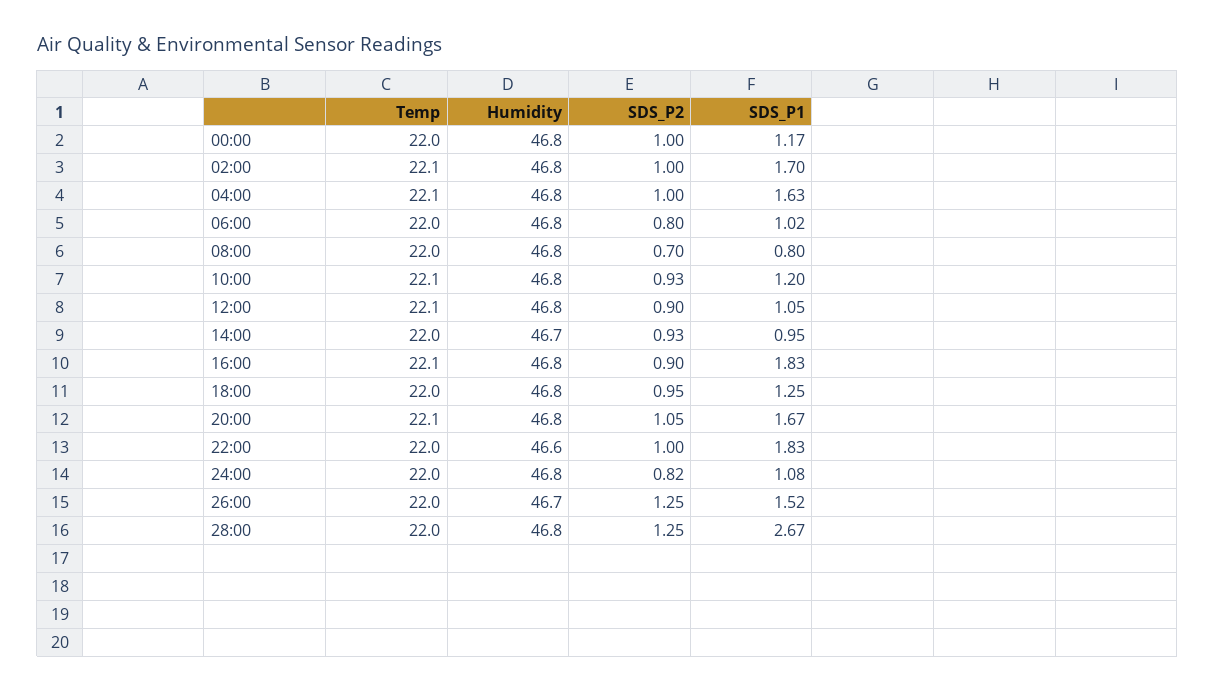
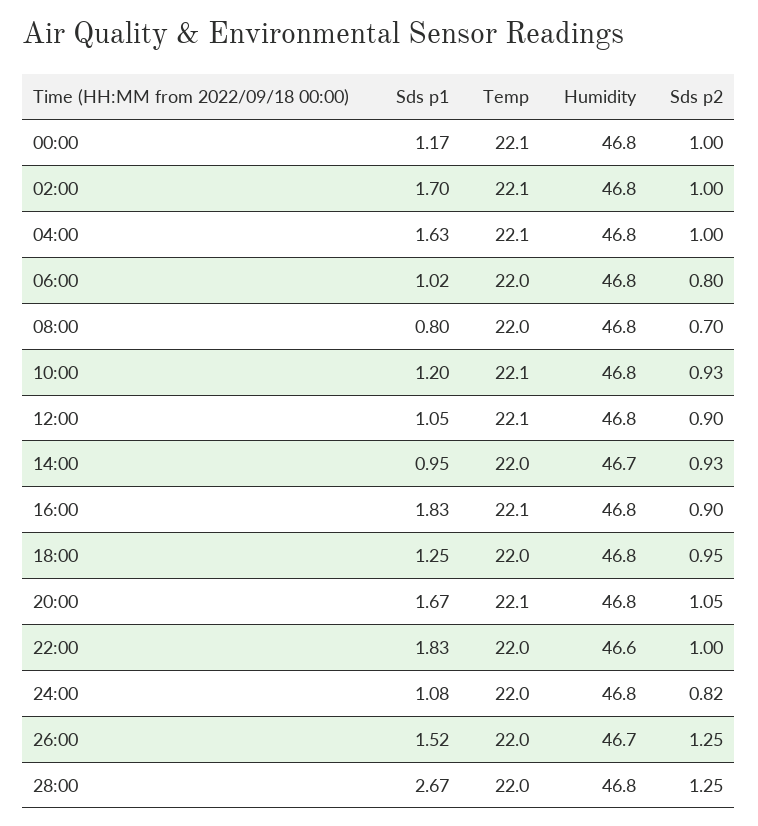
Temp, 00:00: 22 -> 22.1

